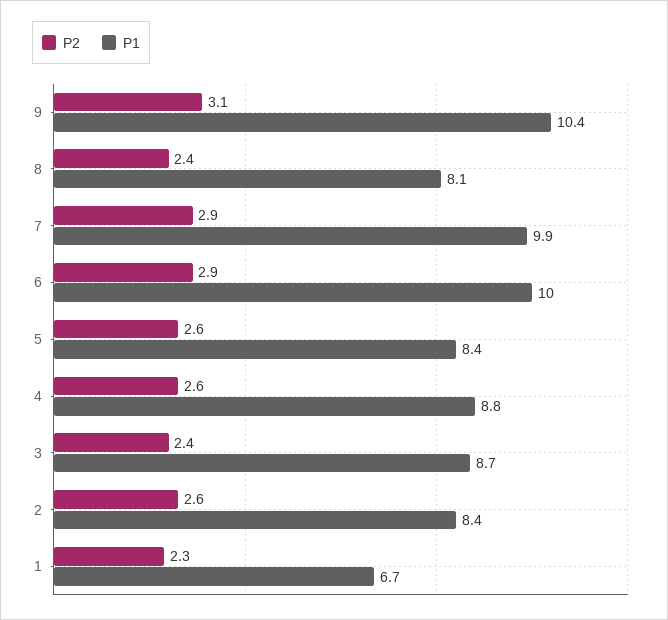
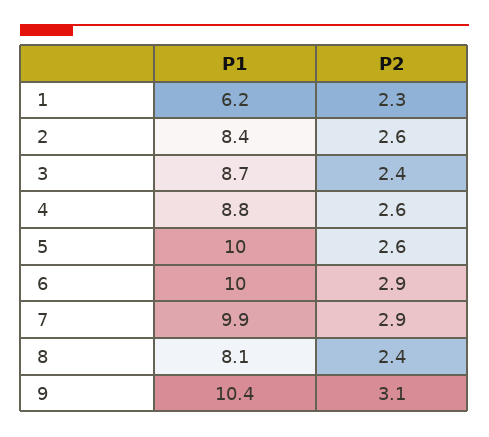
P1, 5: 8.4 -> 10
P1, 1: 6.7 -> 6.2

